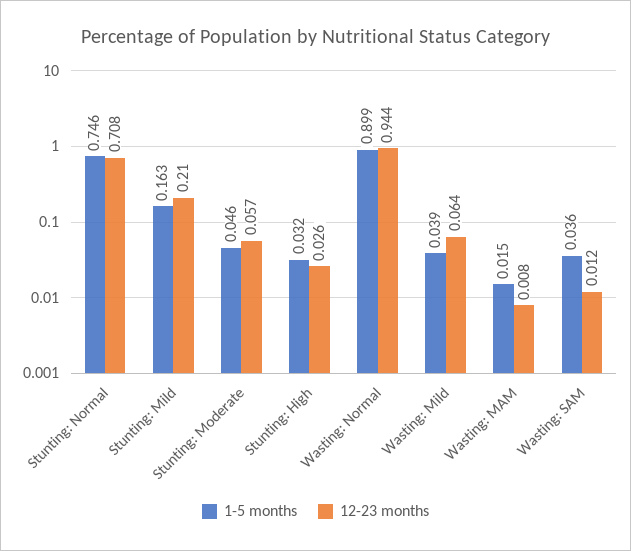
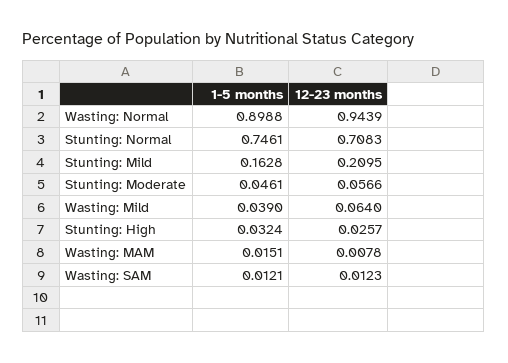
1-5 months, Wasting: SAM: 0.036 -> 0.0121

